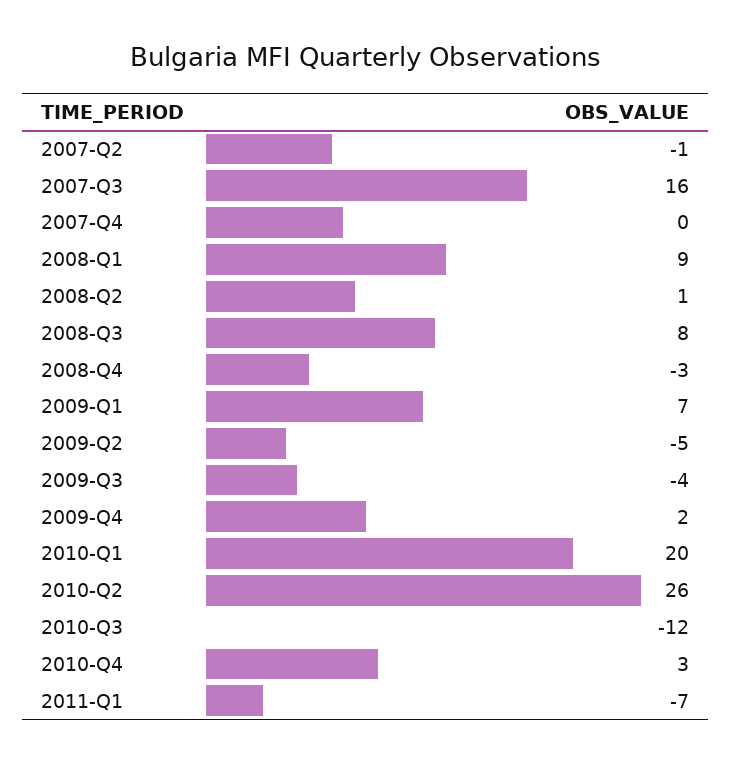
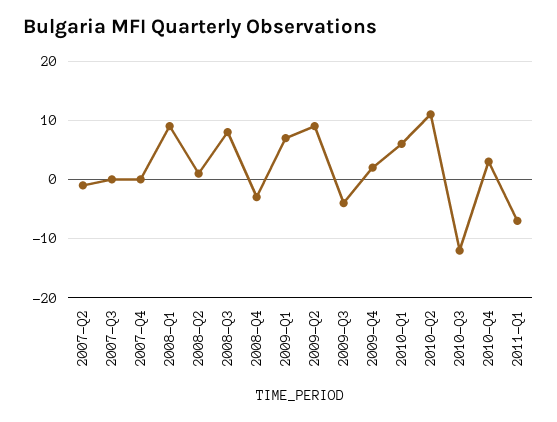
2007-Q3: 16 -> 0
2009-Q2: -5 -> 10
2010-Q1: 20 -> 5
2010-Q2: 26 -> 10

